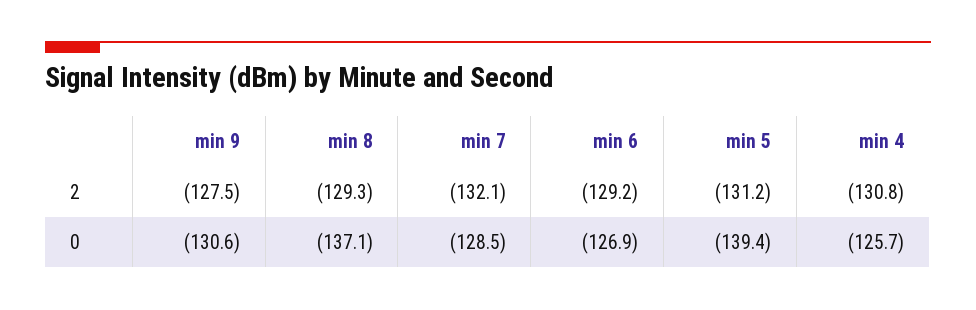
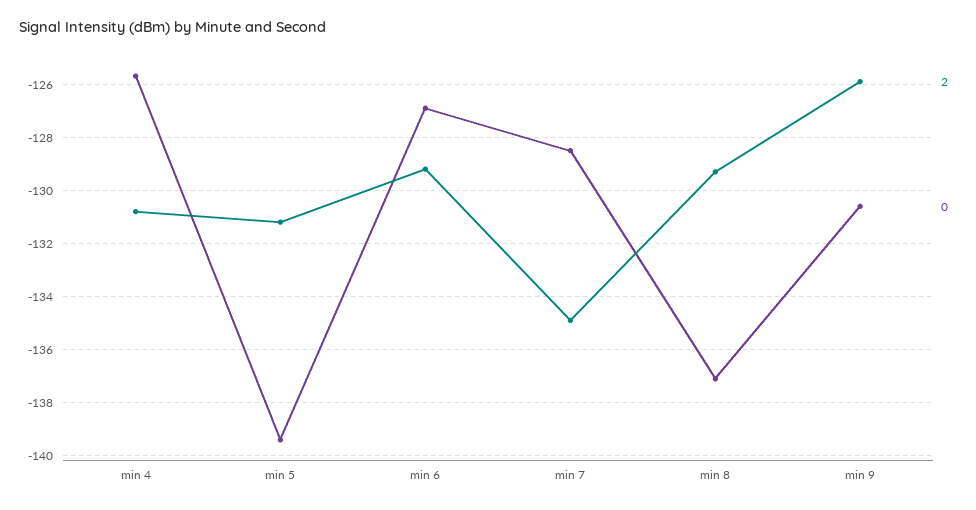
2, min 9: -127.5 -> -126
2, min 7: -132.1 -> -135

